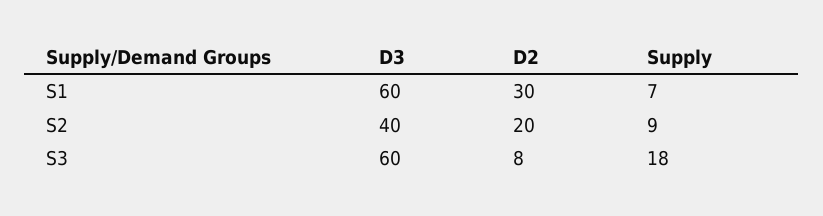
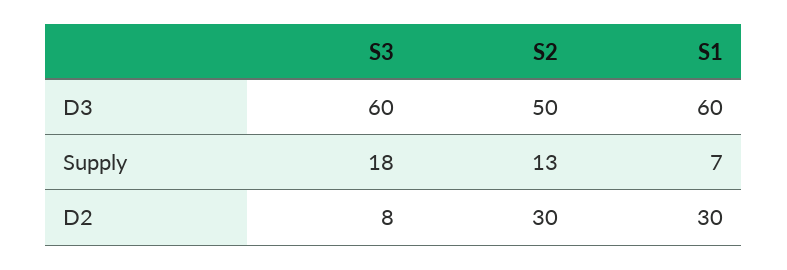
D3, S2: 40 -> 50
D2, S2: 20 -> 30
Supply, S2: 9 -> 13

